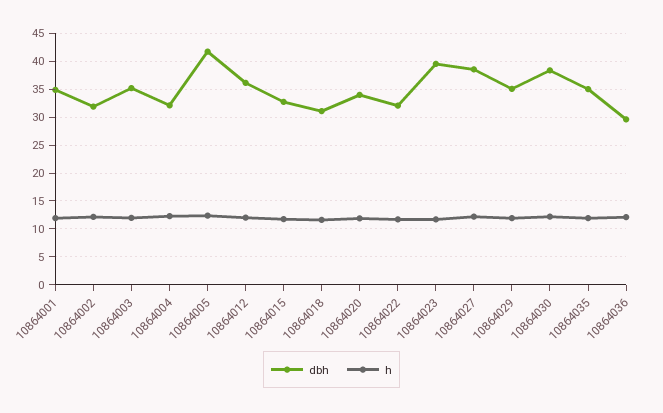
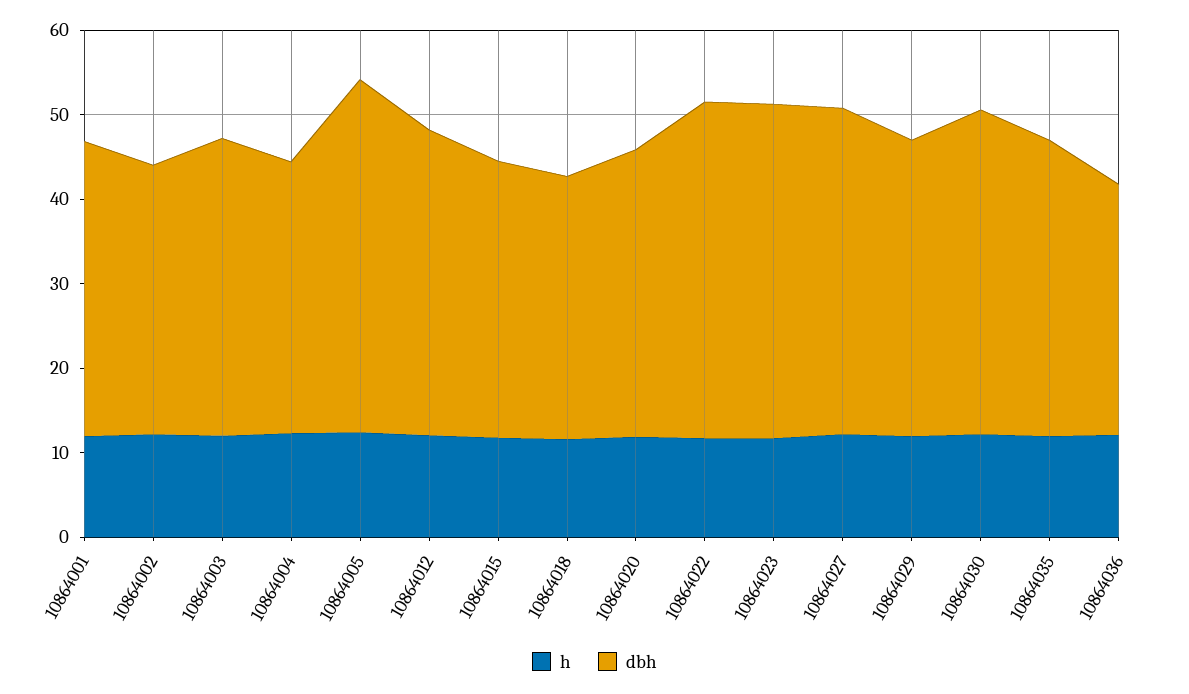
dbh, 10864022: 32.5 -> 40

